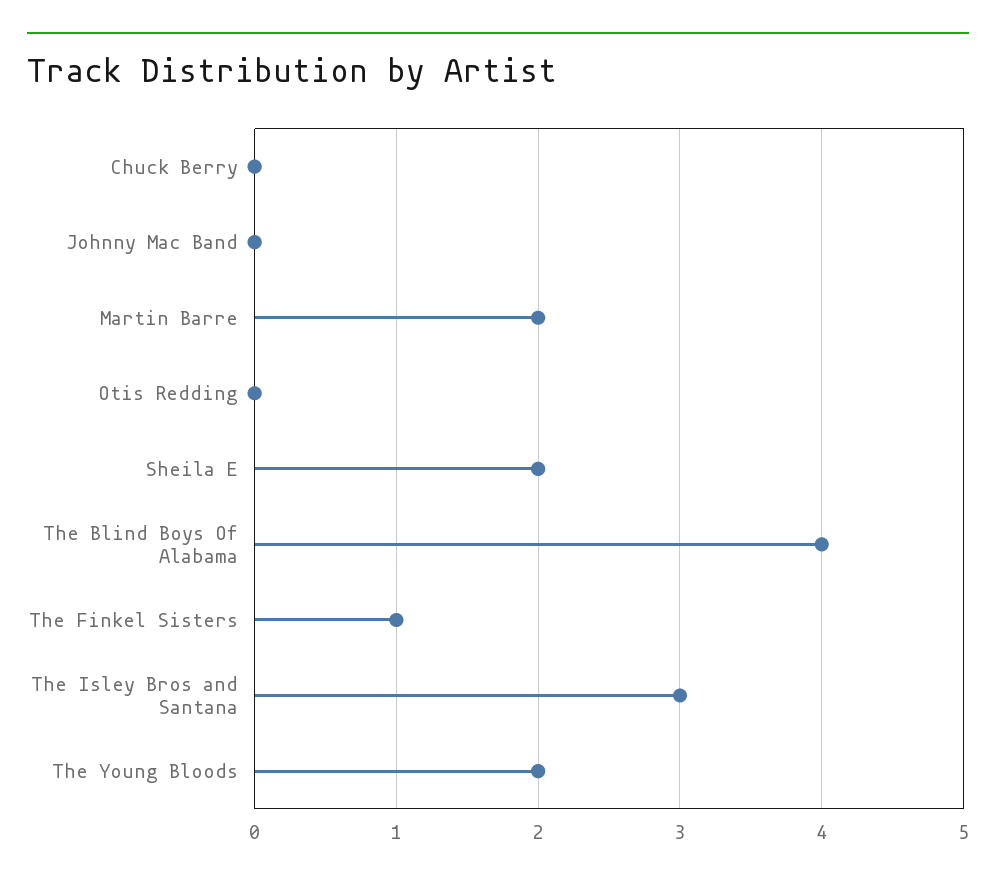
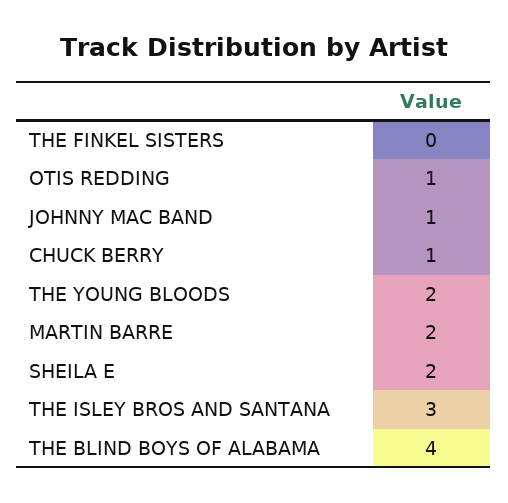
Chuck Berry: 0 -> 1
Johnny Mac Band: 0 -> 1
Otis Redding: 0 -> 1
The Finkel Sisters: 1 -> 0

